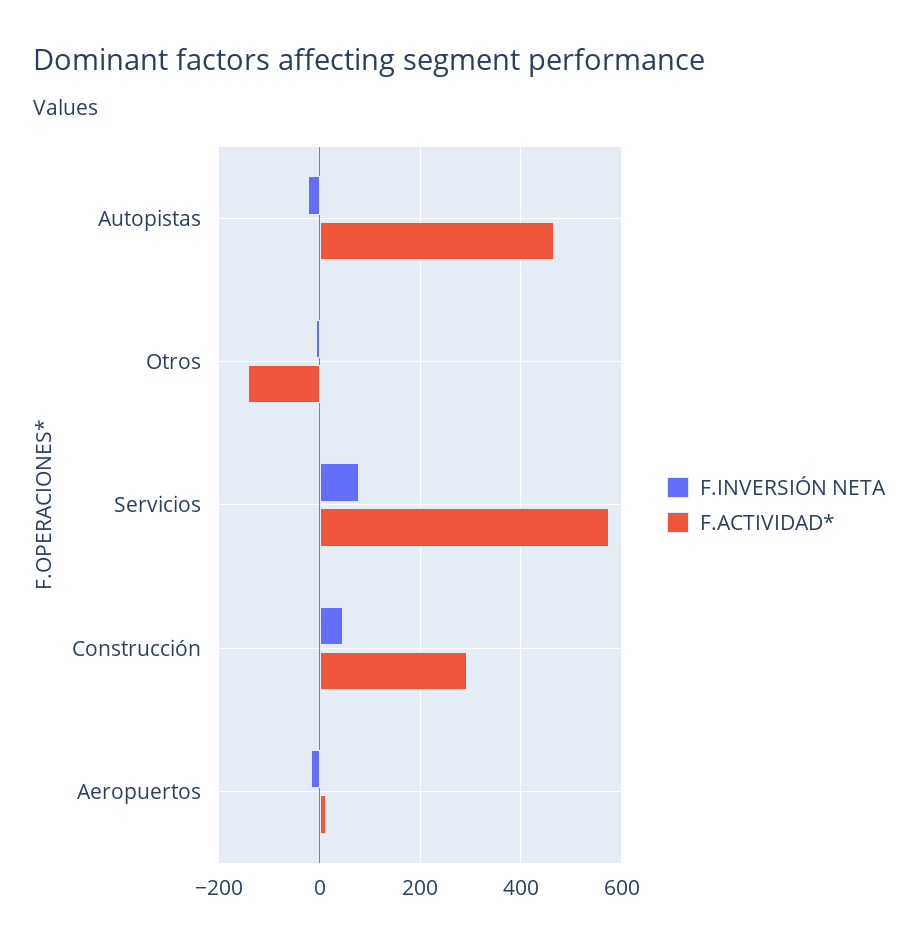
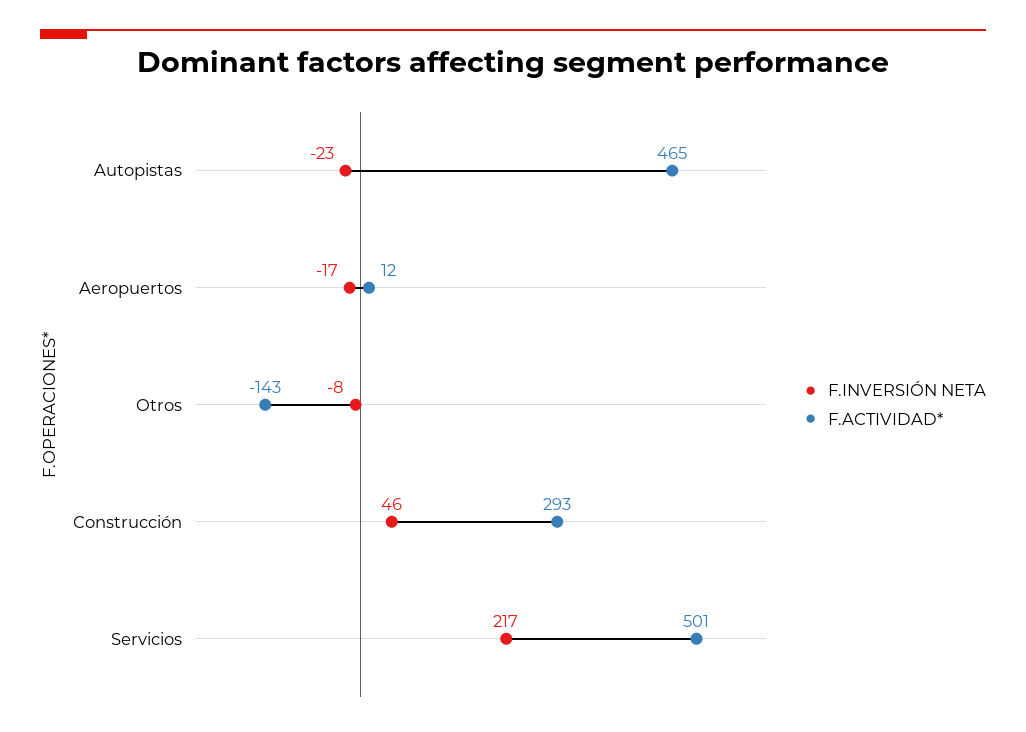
F.INVERSIÓN NETA, Servicios: 80 -> 217
F.ACTIVIDAD*, Servicios: 580 -> 501

